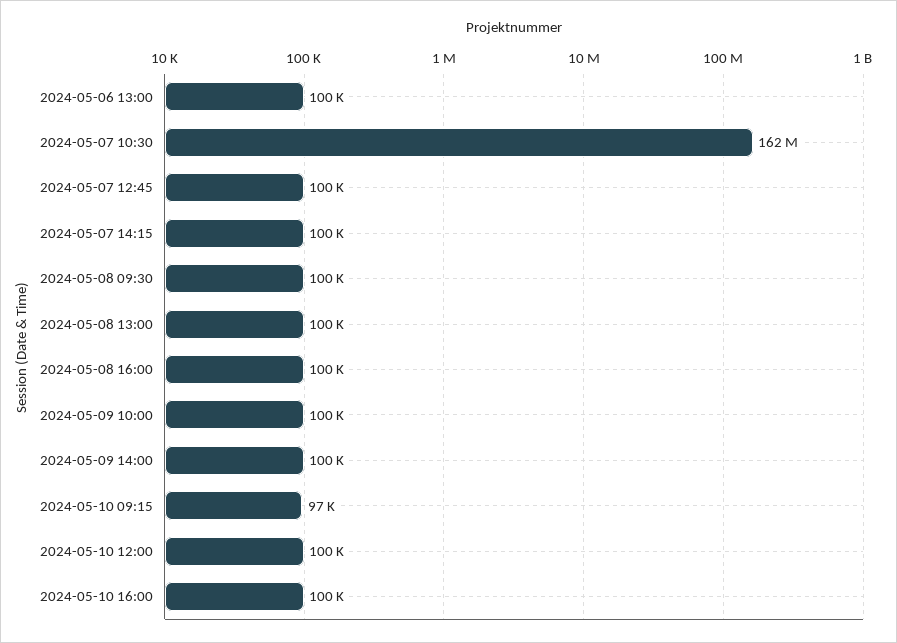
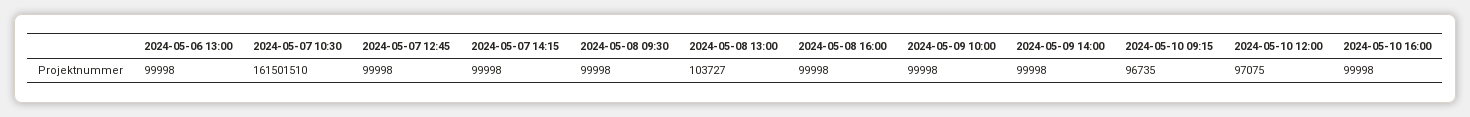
2024-05-08 13:00: 100000 -> 103727
2024-05-10 12:00: 100000 -> 97075

